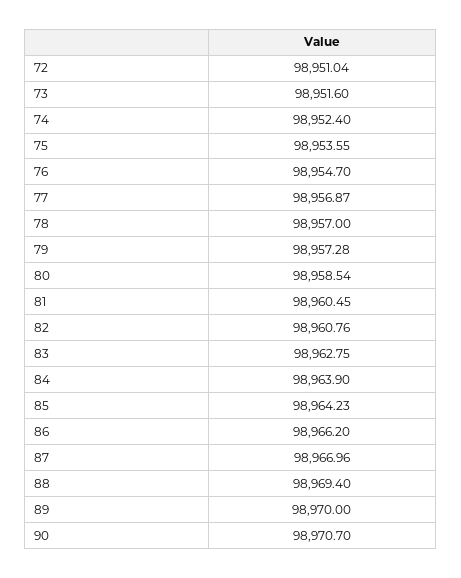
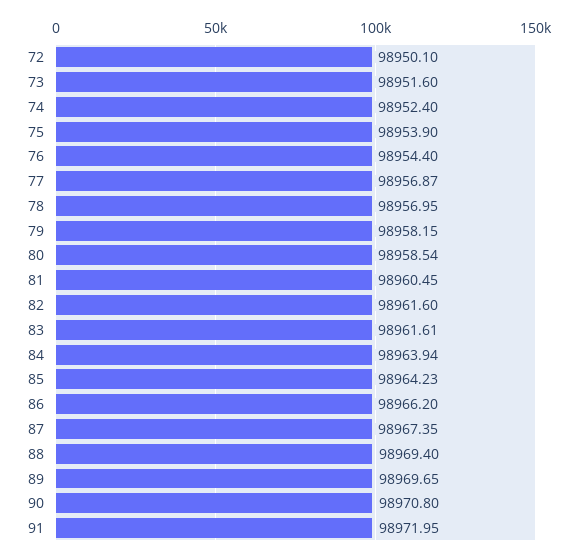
72: 98951.04 -> 98950.1
75: 98953.55 -> 98953.9
76: 98954.7 -> 98954.4
78: 98957 -> 98956.95
79: 98957.28 -> 98958.15
82: 98960.76 -> 98961.6
83: 98962.75 -> 98961.61
84: 98963.9 -> 98963.94
87: 98966.96 -> 98967.35
89: 98970 -> 98969.65
90: 98970.7 -> 98970.8
91: none -> 98971.95

